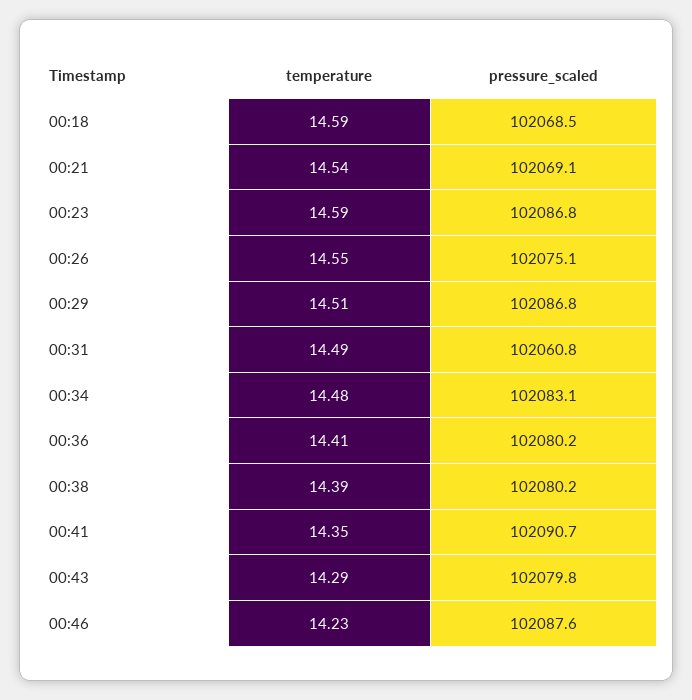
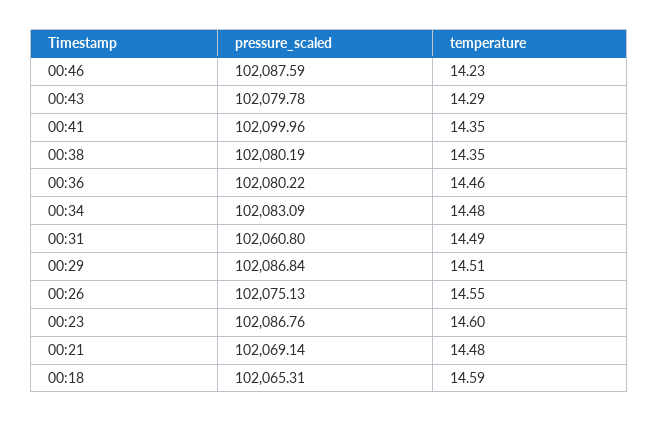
pressure_scaled, 00:18: 102068.5 -> 102065.31
temperature, 00:21: 14.54 -> 14.48
temperature, 00:23: 14.59 -> 14.6
temperature, 00:36: 14.41 -> 14.46
temperature, 00:38: 14.39 -> 14.35
pressure_scaled, 00:41: 102090.7 -> 102099.96

